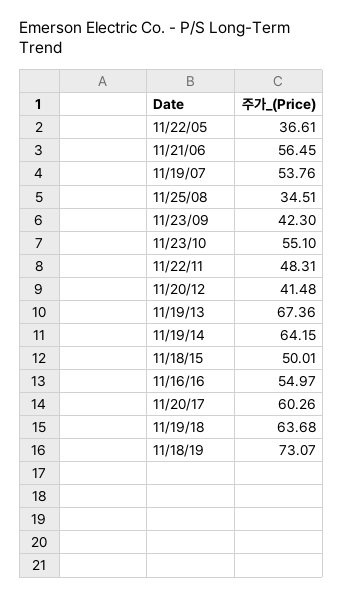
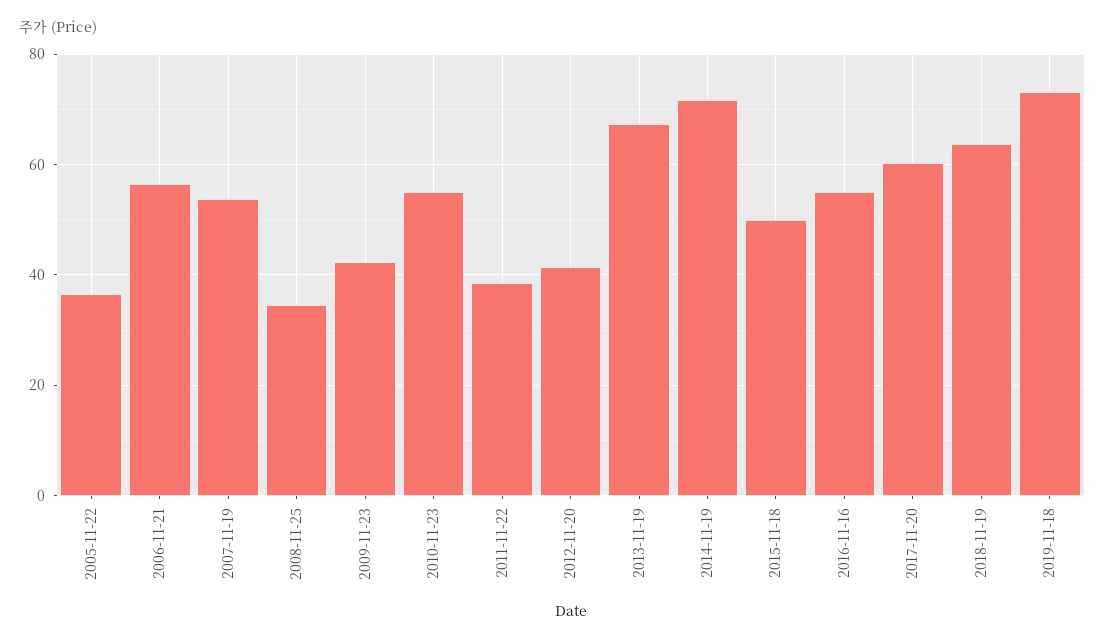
11/22/11: 48.31 -> 38
11/19/14: 64.15 -> 72

